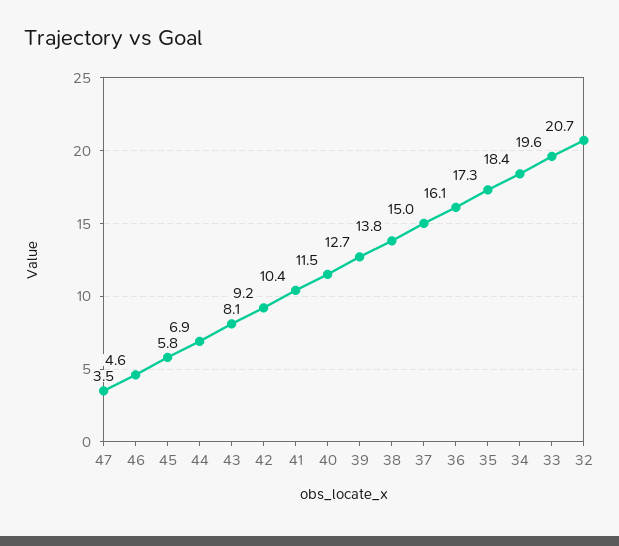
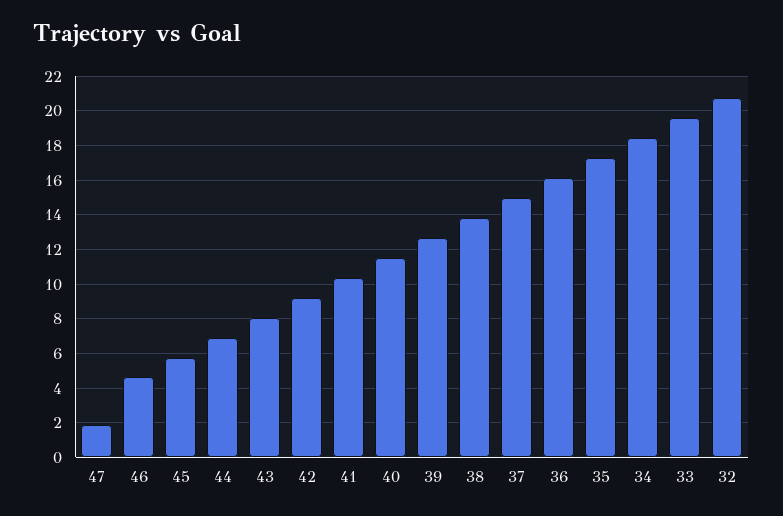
47: 3.5 -> 2

